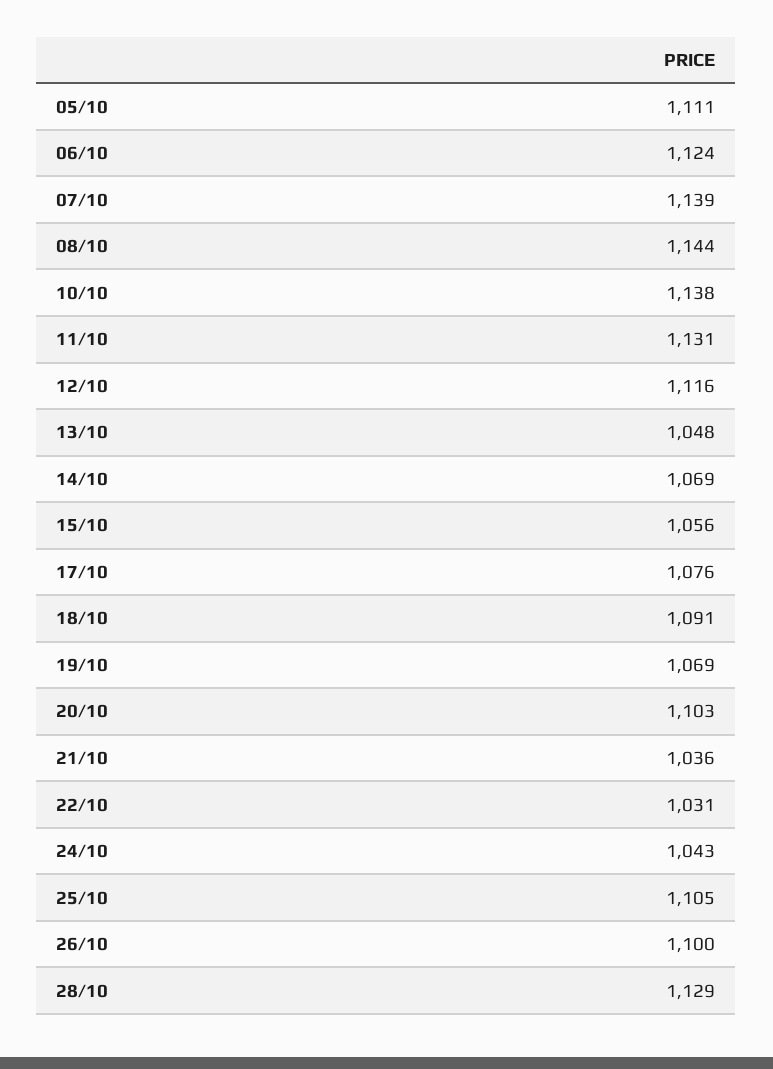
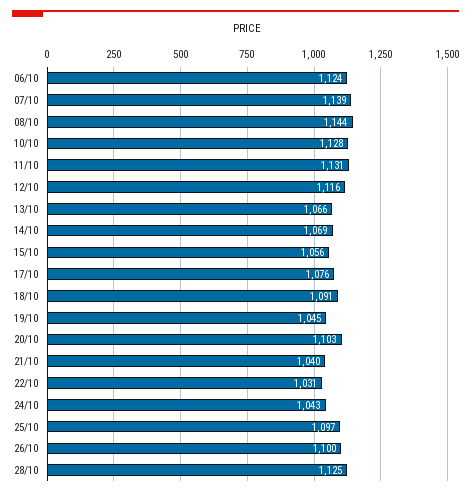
05/10: 1111 -> none
10/10: 1138 -> 1128
13/10: 1048 -> 1066
19/10: 1069 -> 1045
21/10: 1036 -> 1040
25/10: 1105 -> 1097
28/10: 1129 -> 1125

